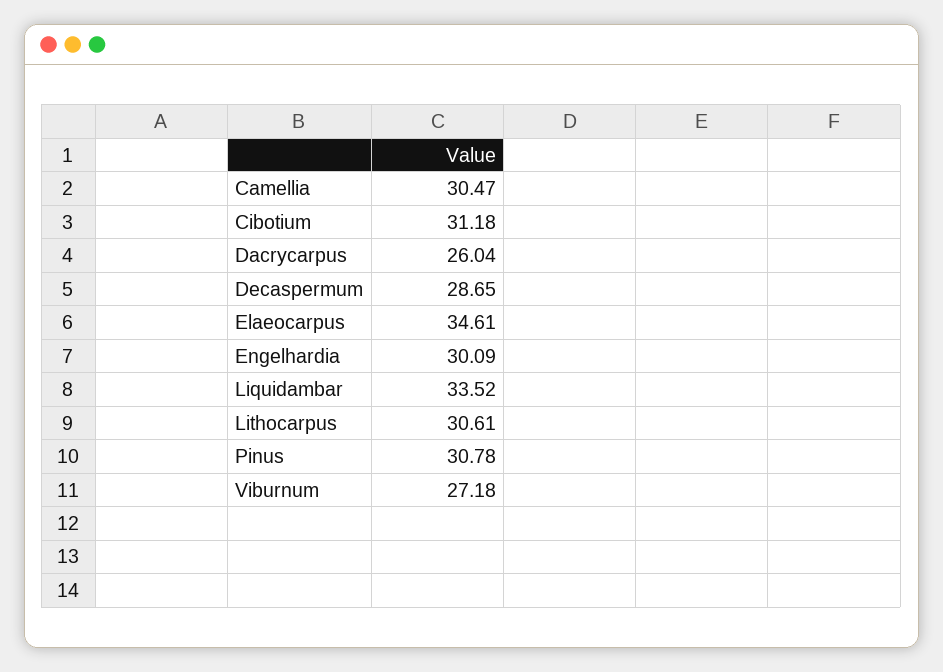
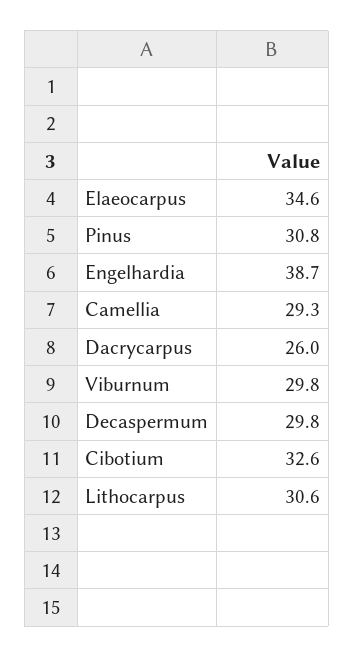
Camellia: 30.47 -> 29.3
Cibotium: 31.18 -> 32.6
Decaspermum: 28.65 -> 29.8
Engelhardia: 30.09 -> 38.7
Liquidambar: 33.52 -> none
Viburnum: 27.18 -> 29.8

